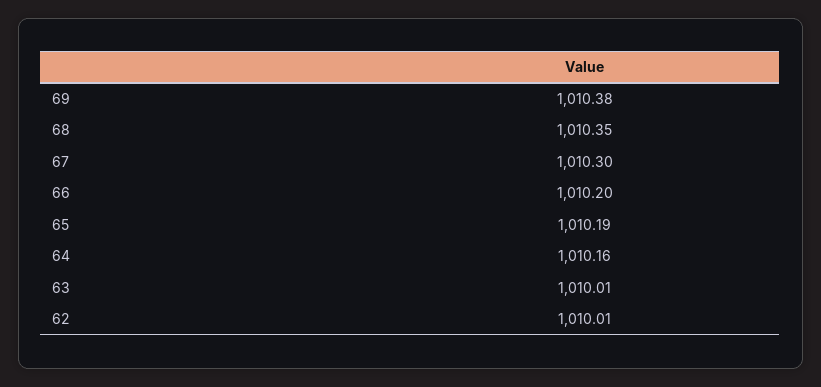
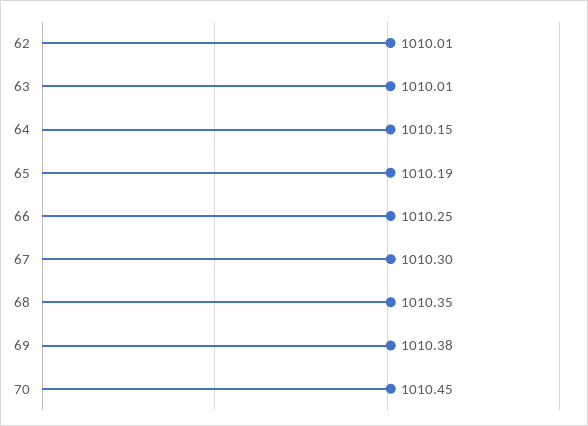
66: 1010.2 -> 1010.25
64: 1010.16 -> 1010.15
70: none -> 1010.45

